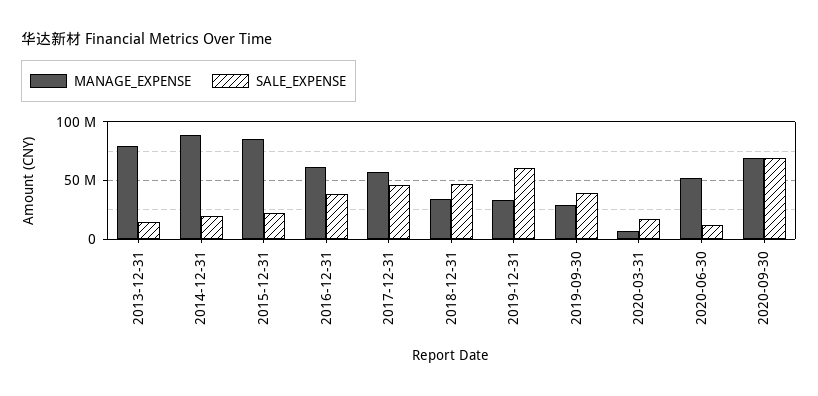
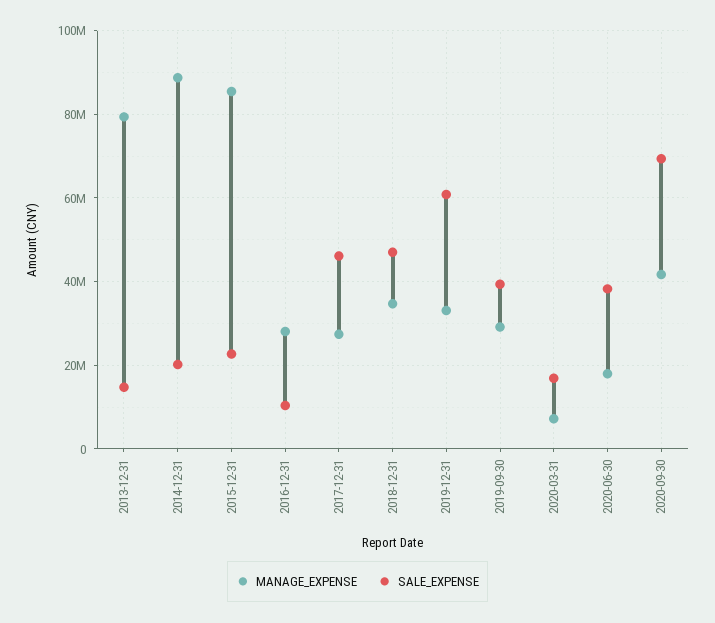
MANAGE_EXPENSE, 2016-12-31: 60000000 -> 28000000
SALE_EXPENSE, 2016-12-31: 40000000 -> 10000000
MANAGE_EXPENSE, 2017-12-31: 60000000 -> 28000000
MANAGE_EXPENSE, 2020-06-30: 50000000 -> 18000000
SALE_EXPENSE, 2020-06-30: 10000000 -> 38000000
MANAGE_EXPENSE, 2020-09-30: 70000000 -> 42000000

